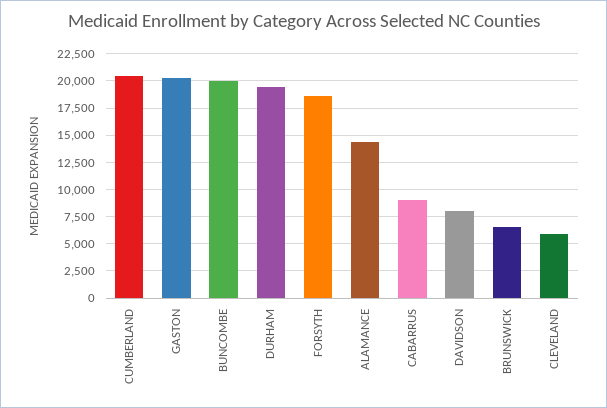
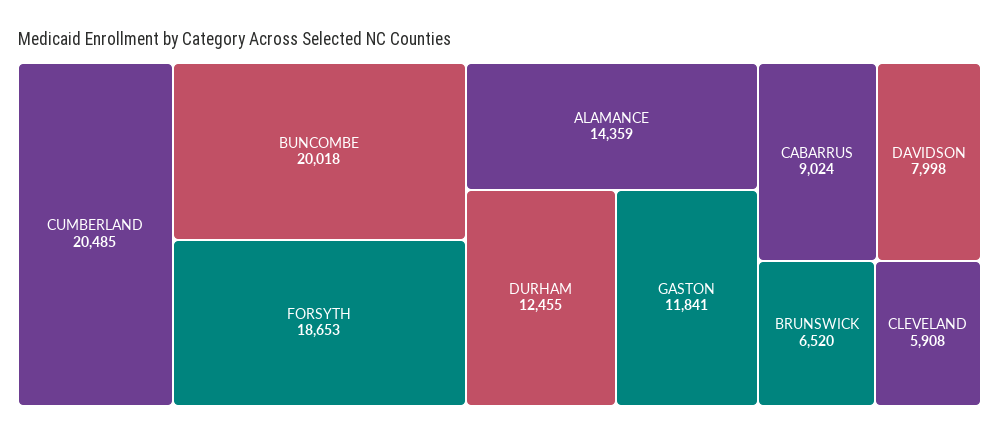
GASTON: 20000 -> 11841
DURHAM: 20000 -> 12455

